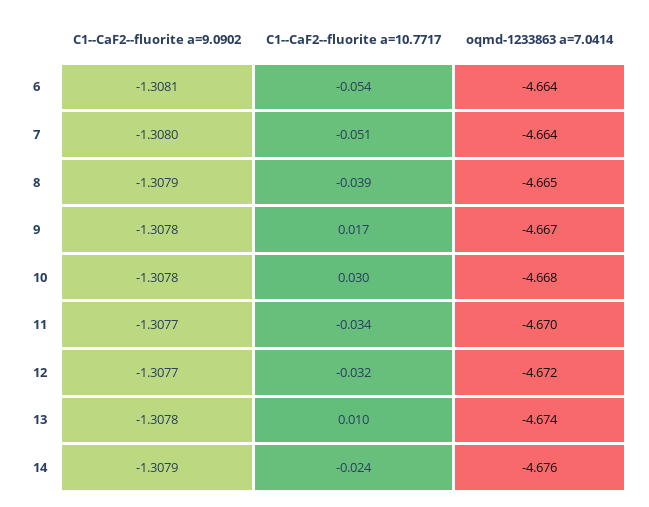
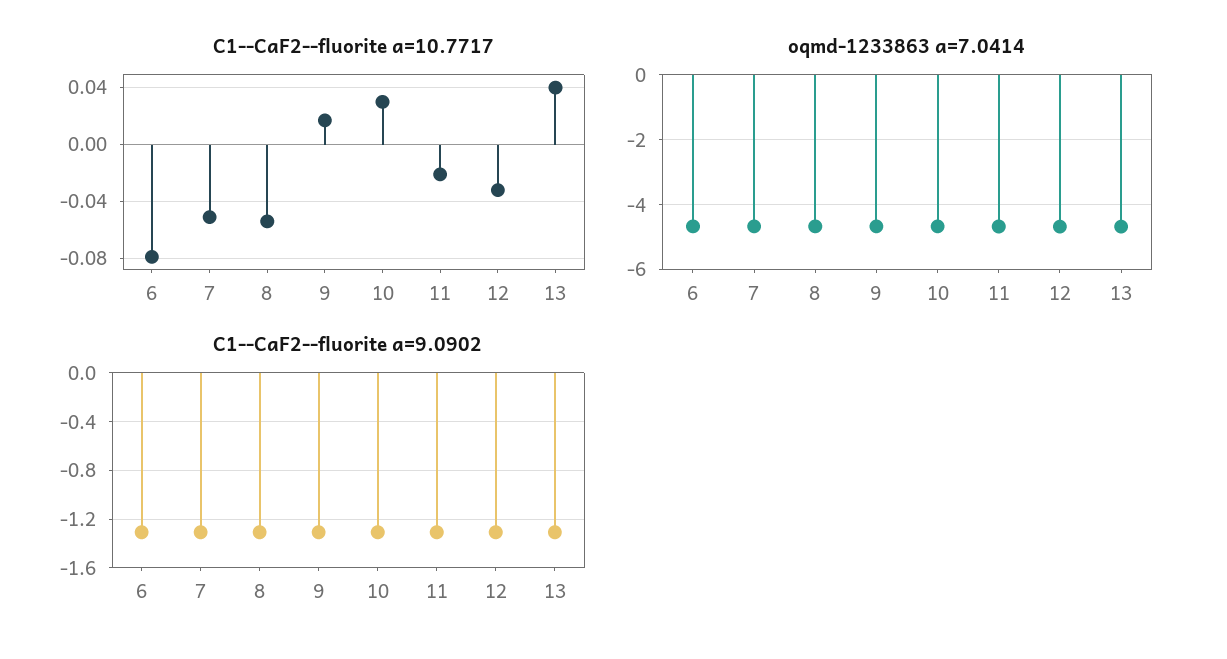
C1--CaF2--fluorite a=10.7717, 6: -0.054 -> -0.08
C1--CaF2--fluorite a=10.7717, 8: -0.039 -> -0.055
C1--CaF2--fluorite a=10.7717, 11: -0.034 -> -0.02
C1--CaF2--fluorite a=10.7717, 13: 0.01 -> 0.04
C1--CaF2--fluorite a=9.0902, 14: -1.3079 -> none
C1--CaF2--fluorite a=10.7717, 14: -0.024 -> none
oqmd-1233863 a=7.0414, 14: -4.676 -> none

